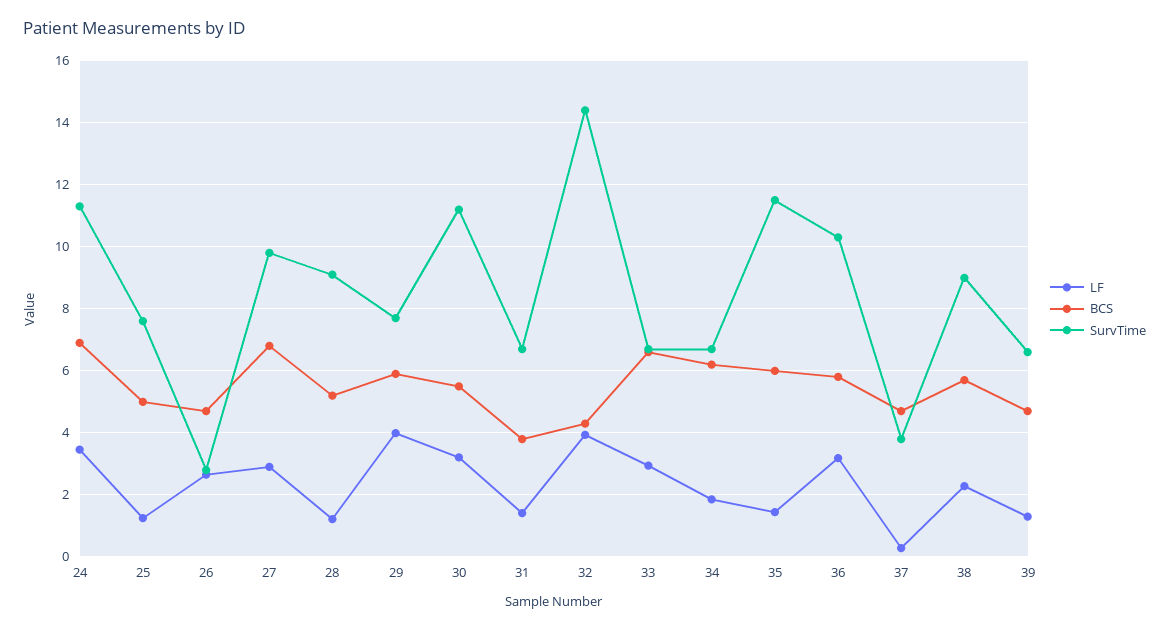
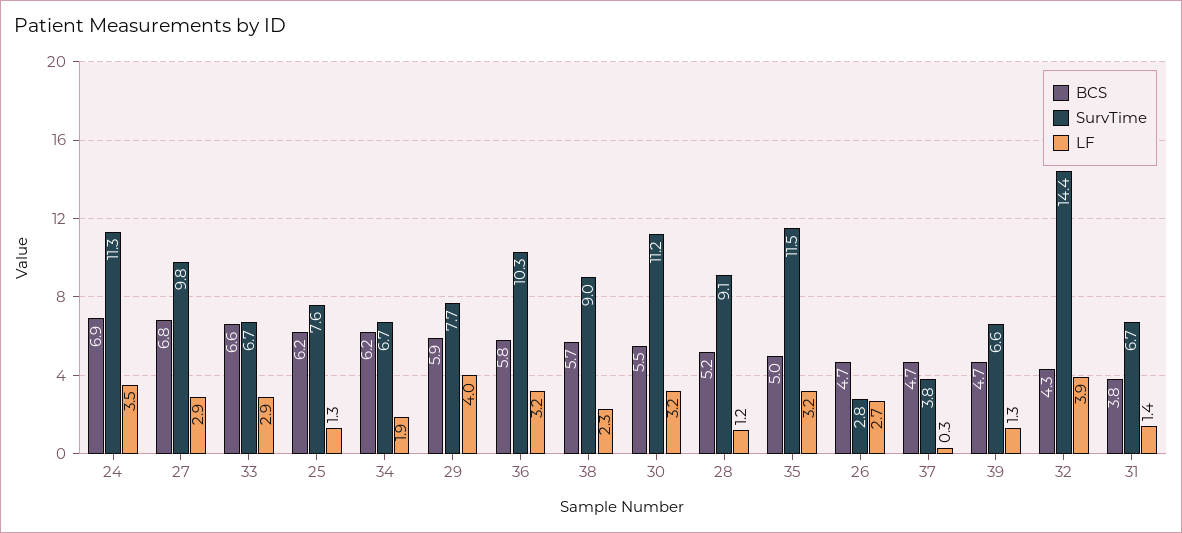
BCS, 25: 5 -> 6.2
LF, 35: 1.4 -> 3.2
BCS, 35: 6 -> 5

